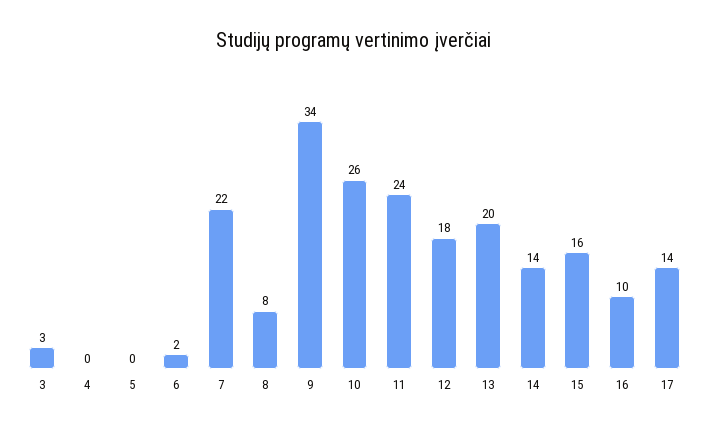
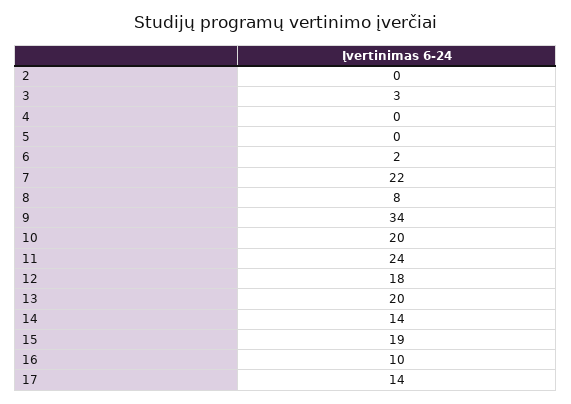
10: 26 -> 20
15: 16 -> 19
2: none -> 0

